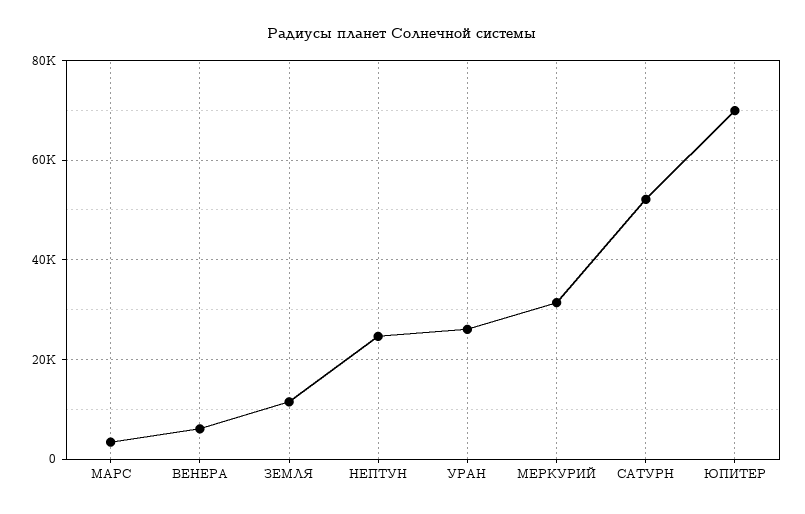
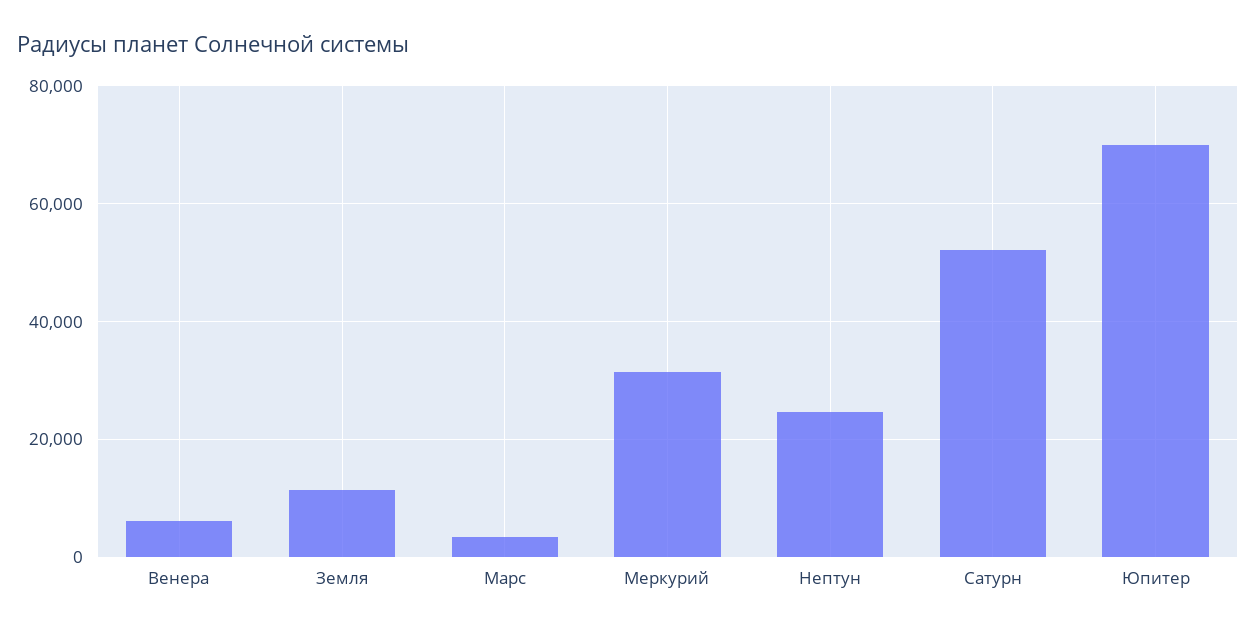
УРАН: 26000 -> none

